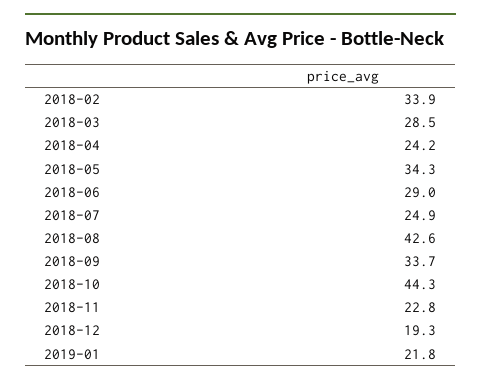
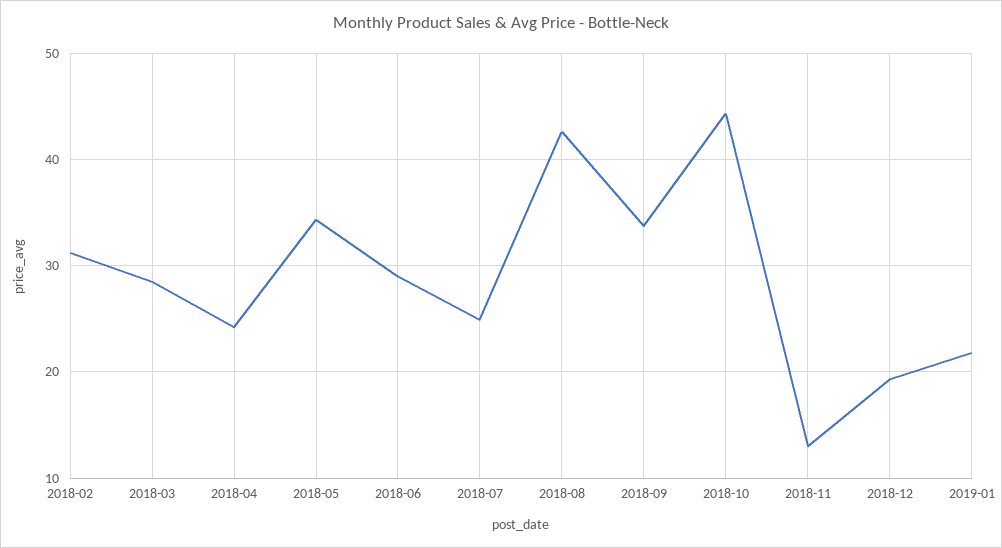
2018-02: 33.9 -> 31
2018-11: 22.8 -> 13

